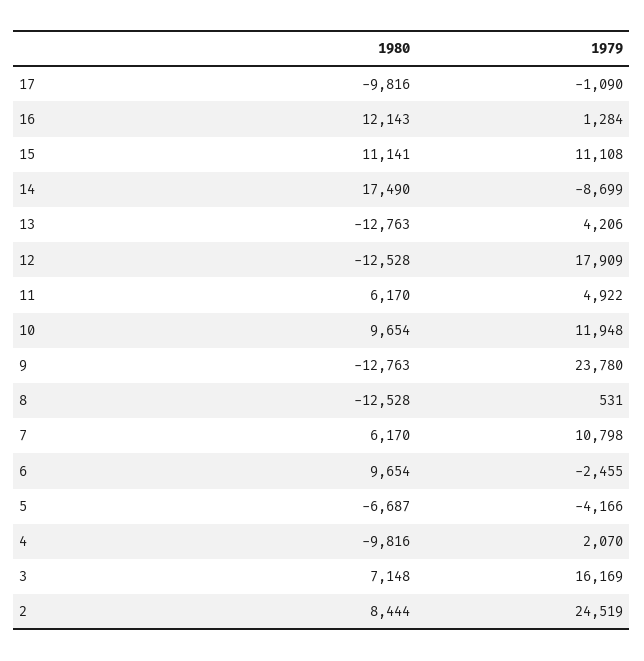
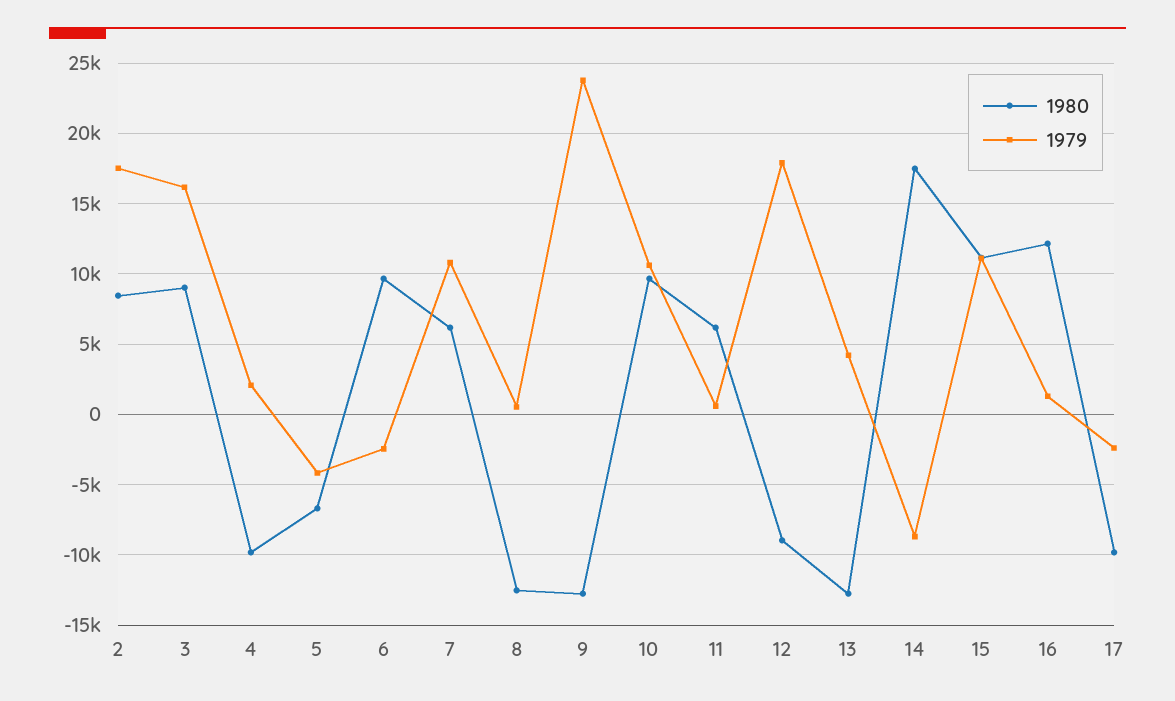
1979, 17: -1090 -> -2500
1980, 12: -12528 -> -9000
1979, 11: 4922 -> 500
1979, 10: 11948 -> 10500
1980, 3: 7148 -> 9000
1979, 2: 24519 -> 17500

